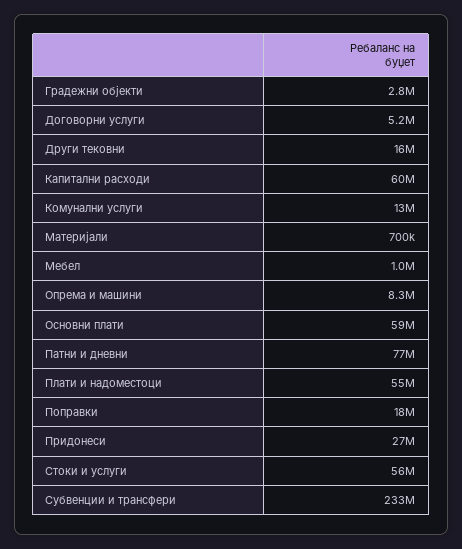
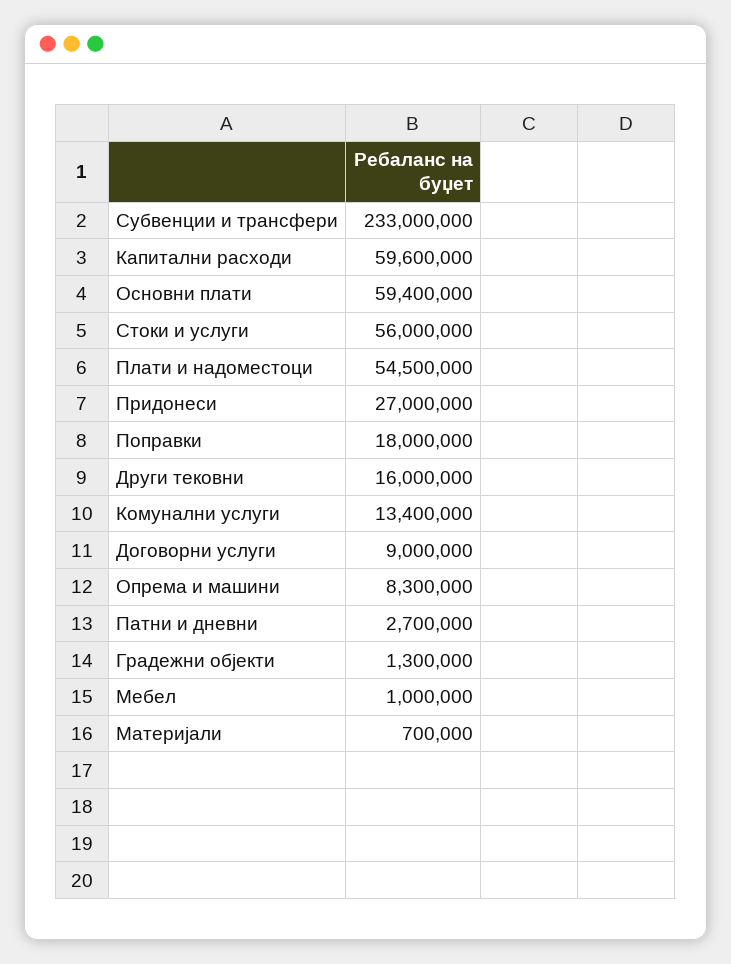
Градежни објекти: 2800000 -> 1300000
Договорни услуги: 5200000 -> 9000000
Патни и дневни: 77000000 -> 2700000

